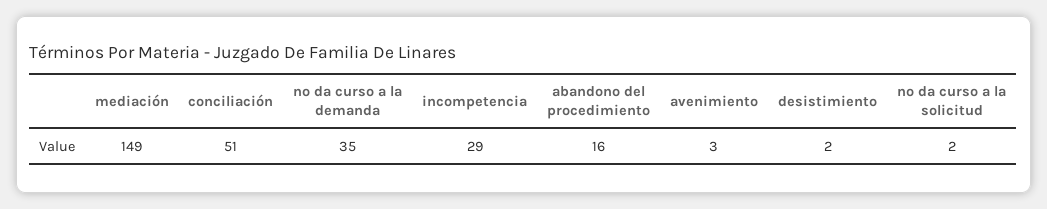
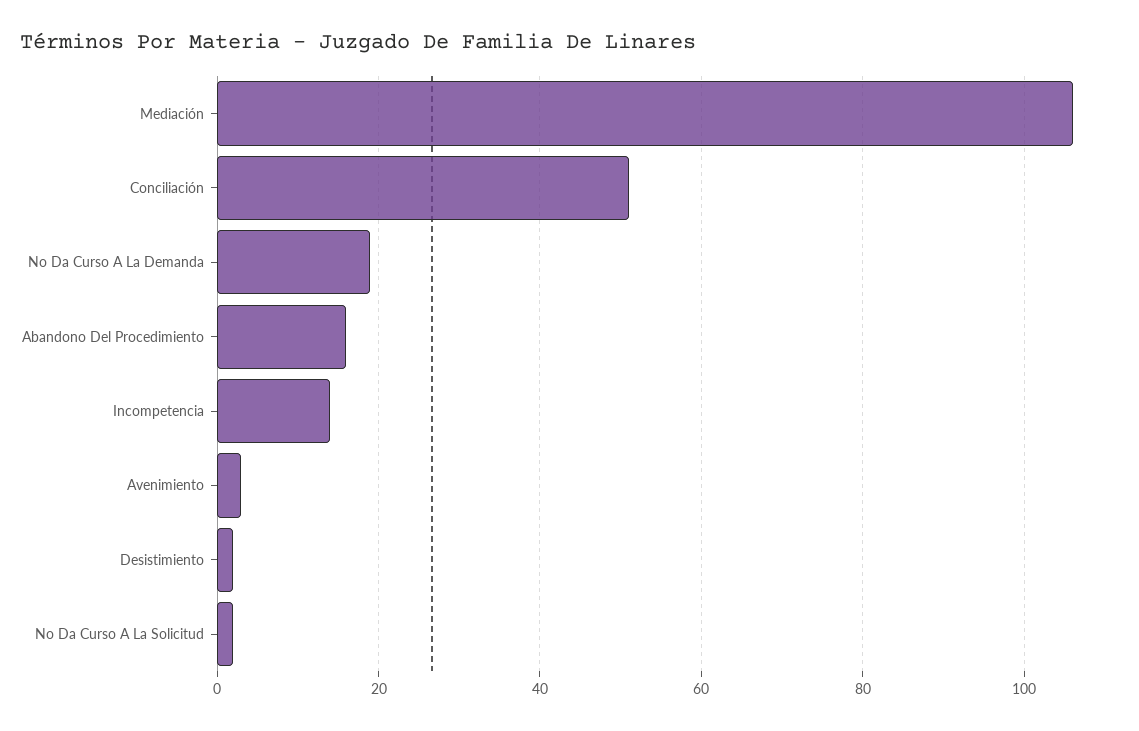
mediación: 149 -> 105
no da curso a la demanda: 35 -> 20
incompetencia: 29 -> 15

